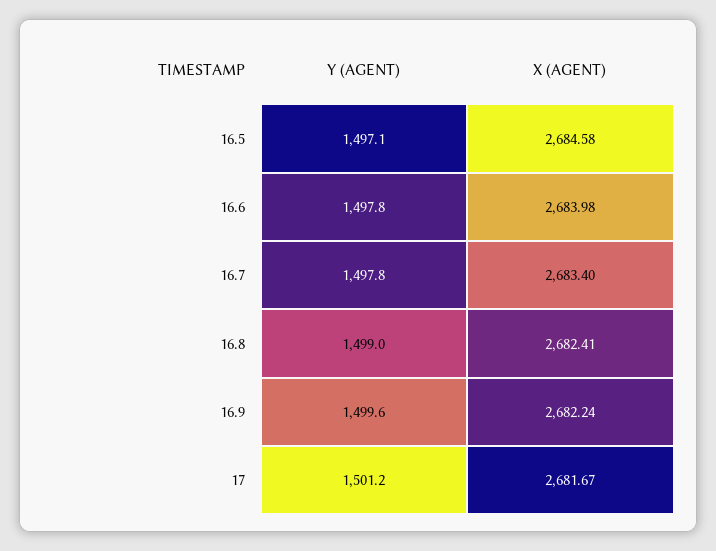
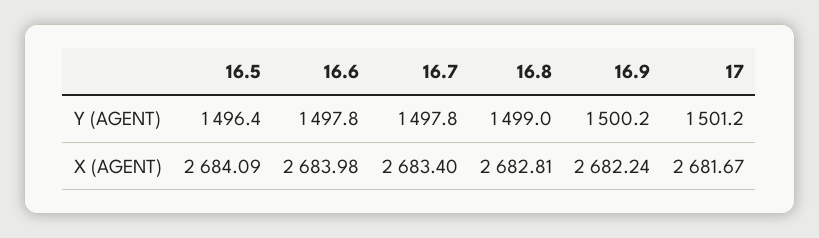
Y (AGENT), 16.5: 1497.1 -> 1496.4
X (AGENT), 16.5: 2684.58 -> 2684.09
X (AGENT), 16.8: 2682.41 -> 2682.81
Y (AGENT), 16.9: 1499.6 -> 1500.2

